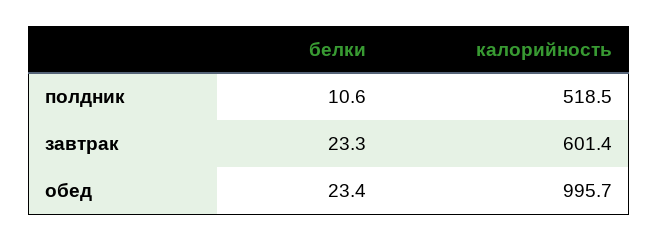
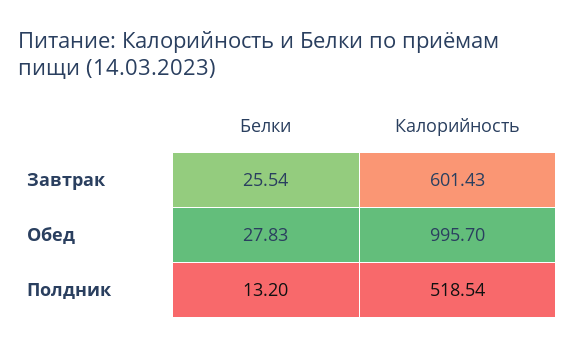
белки, полдник: 10.6 -> 13.2
белки, завтрак: 23.3 -> 25.54
белки, обед: 23.4 -> 27.83

